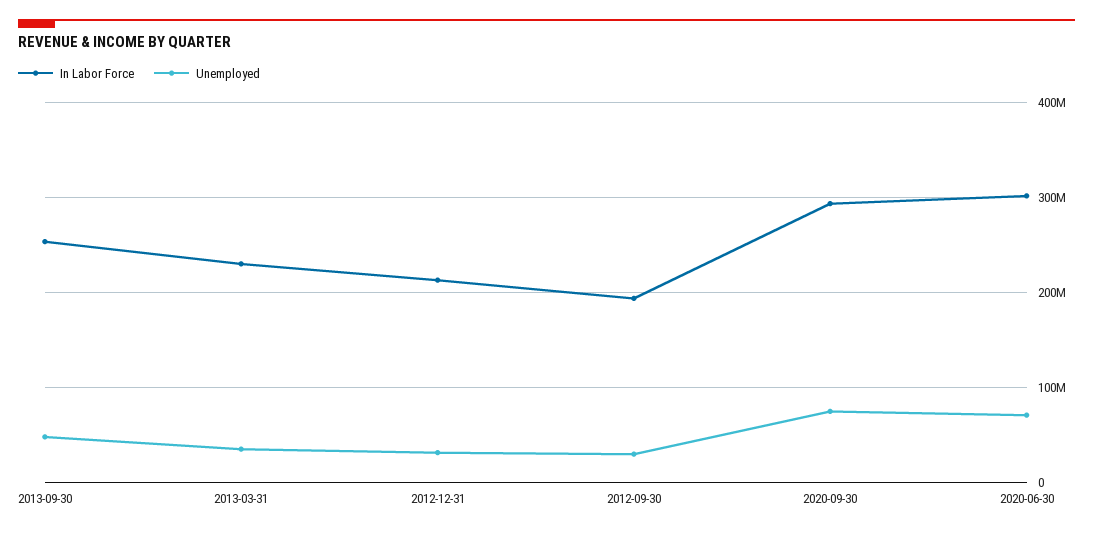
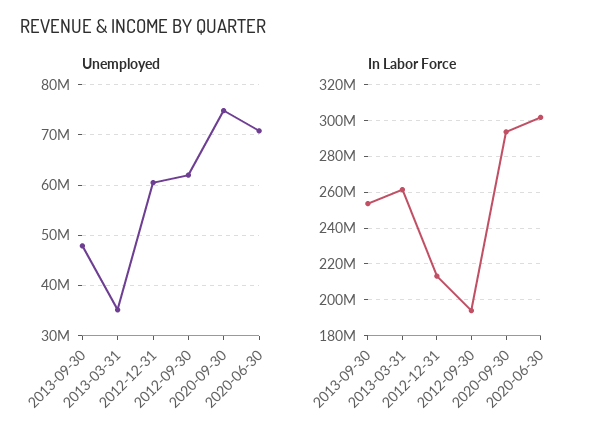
In Labor Force, 2013-03-31: 230000000 -> 260000000
Unemployed, 2012-12-31: 30000000 -> 60000000
Unemployed, 2012-09-30: 30000000 -> 62000000

